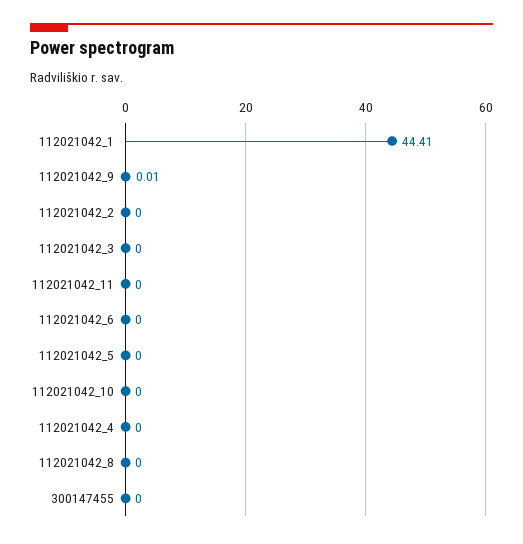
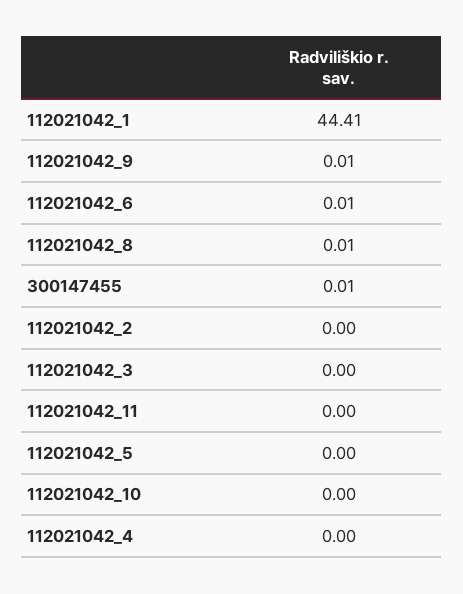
112021042_6: 0 -> 0.01
112021042_8: 0 -> 0.01
300147455: 0 -> 0.01

